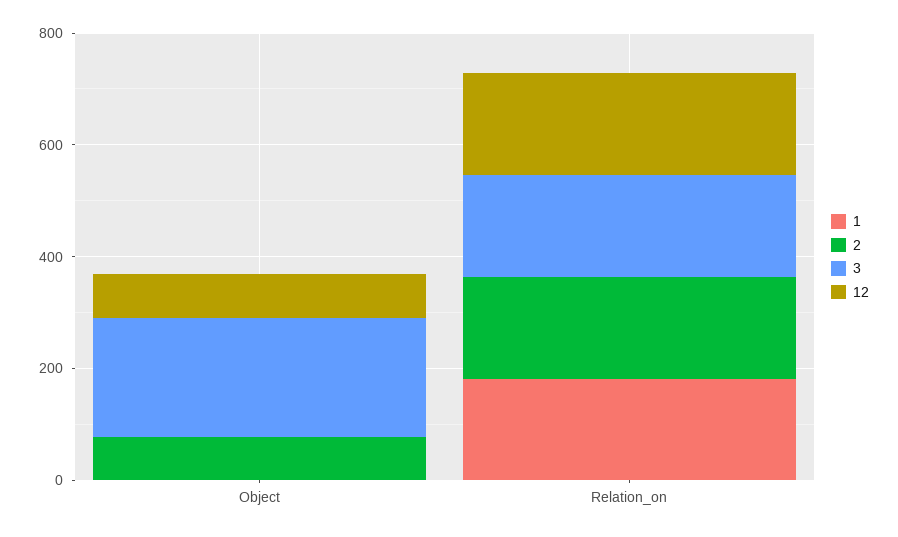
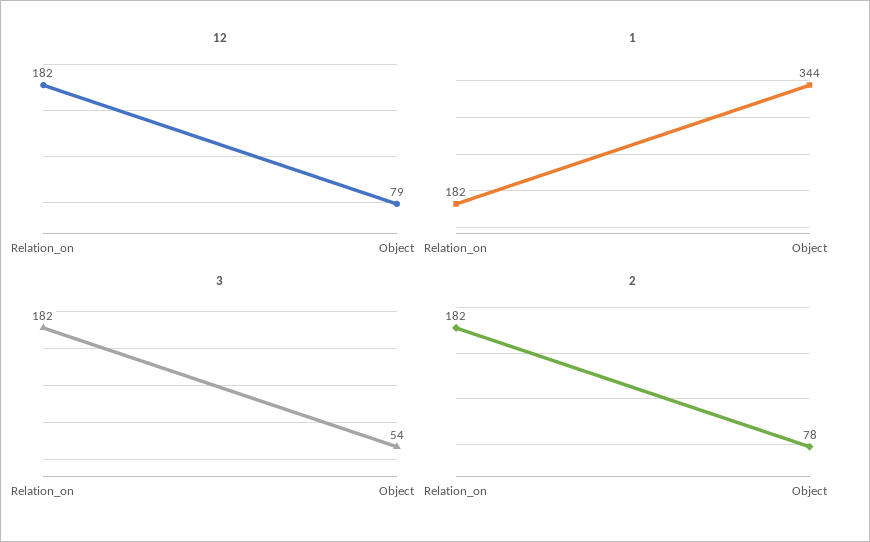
1, Object: 0 -> 344
3, Object: 200 -> 54

